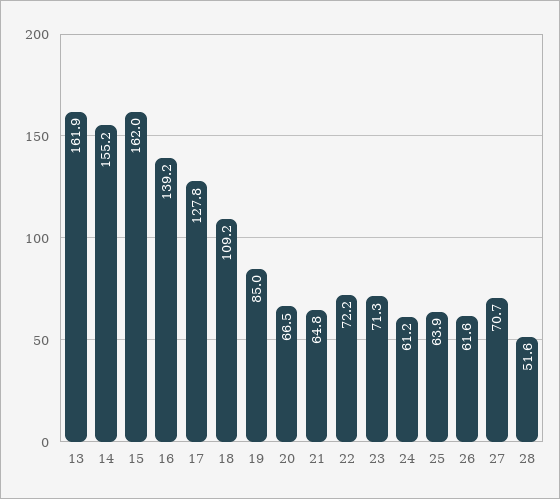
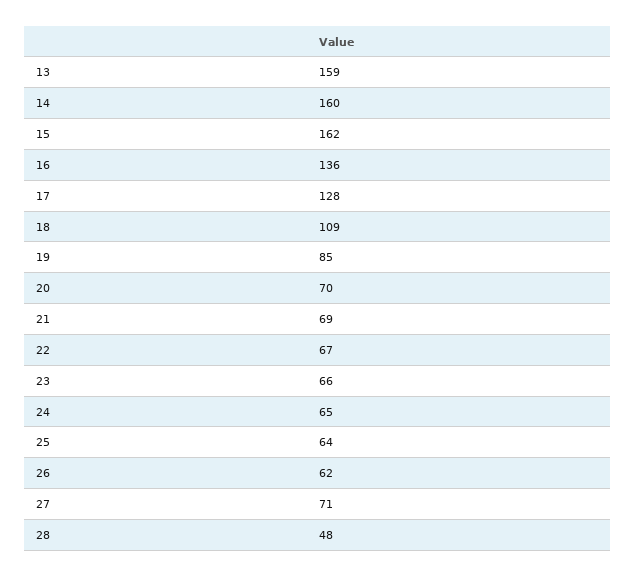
13: 161.9 -> 159
14: 155.2 -> 160
16: 139.2 -> 136
20: 66.5 -> 70
21: 64.8 -> 69
22: 72.2 -> 67
23: 71.3 -> 66
24: 61.2 -> 65
28: 51.6 -> 48

